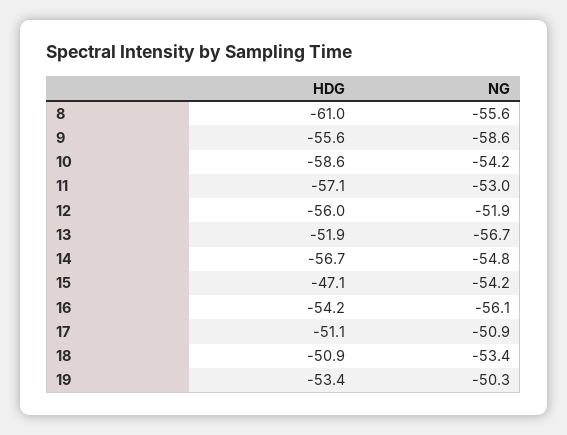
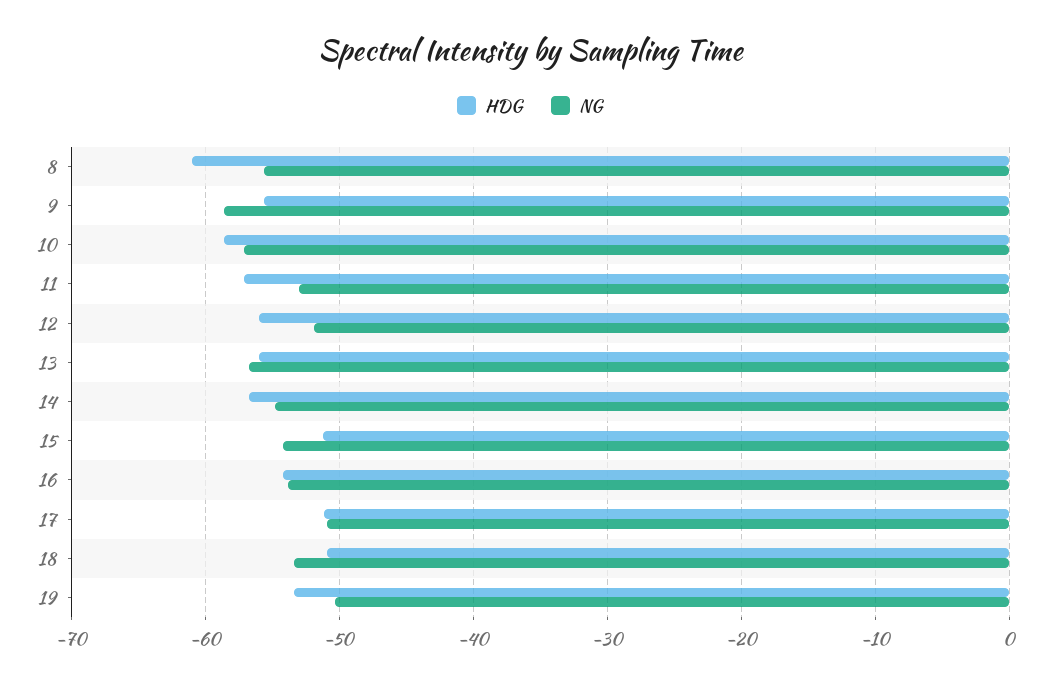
NG, 10: -54.2 -> -57
HDG, 13: -51.9 -> -56
HDG, 15: -47.1 -> -51
NG, 16: -56.1 -> -54

